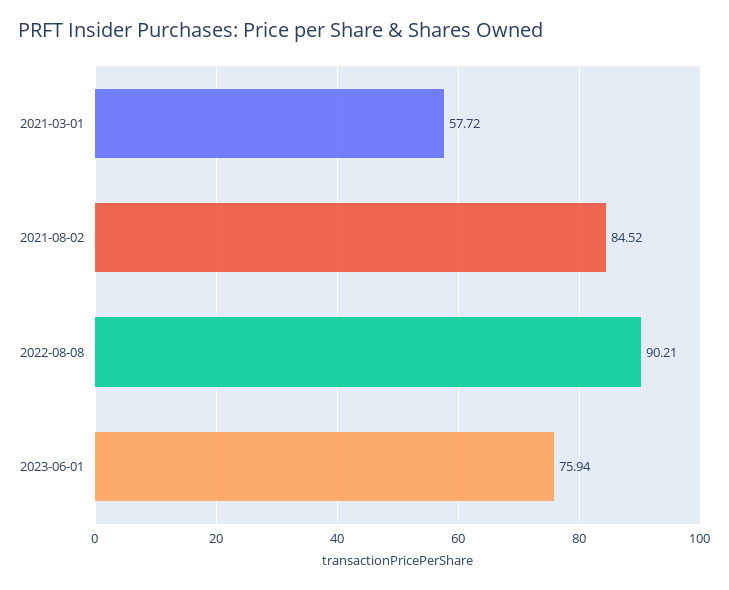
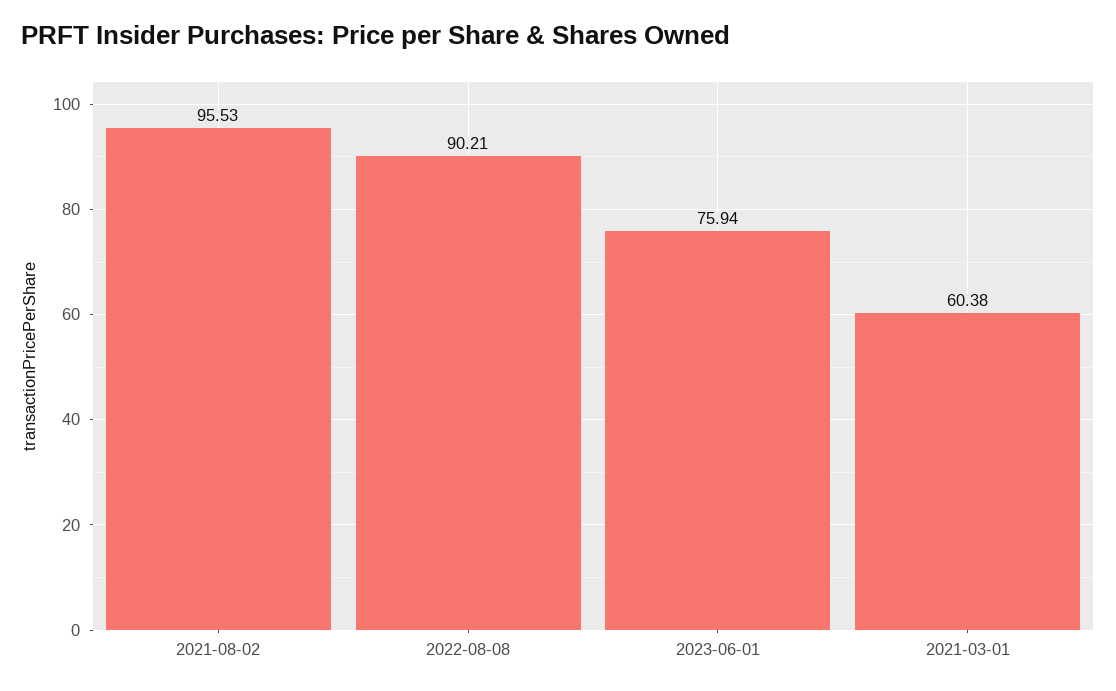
2021-03-01: 57.72 -> 60.38
2021-08-02: 84.52 -> 95.53

